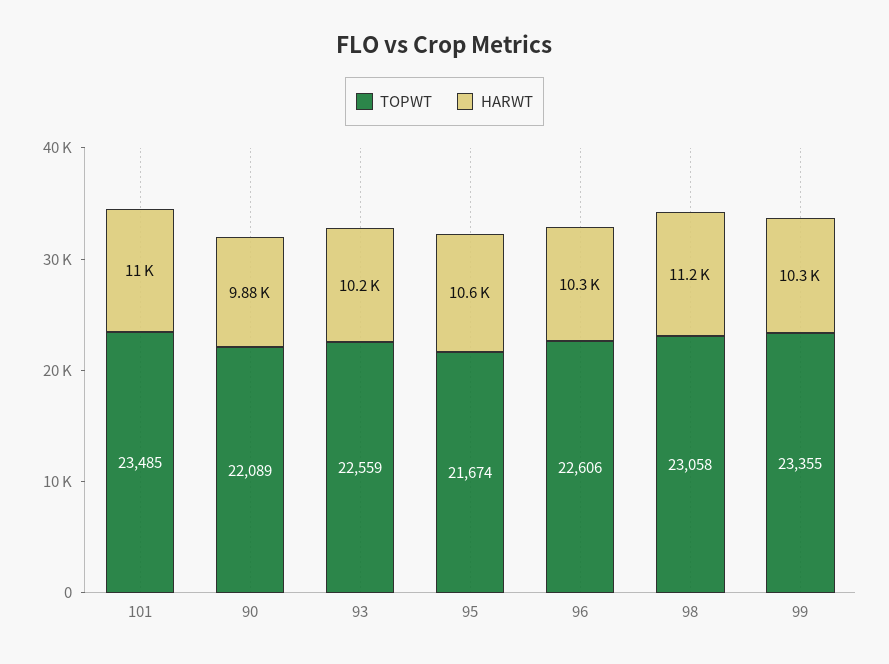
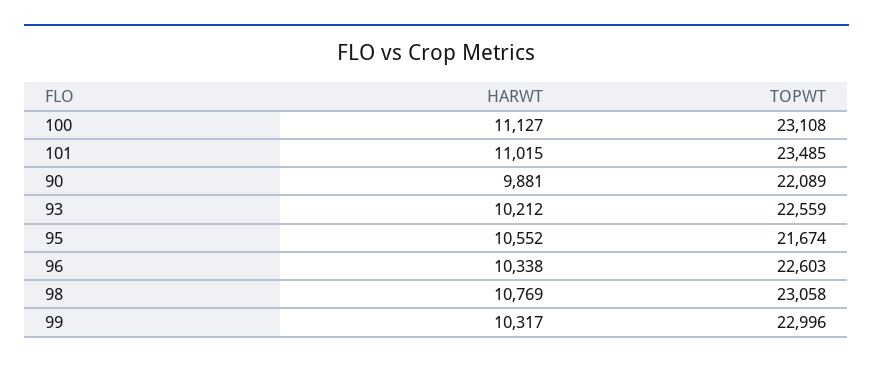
TOPWT, 96: 22606 -> 22603
HARWT, 98: 11200 -> 10769
TOPWT, 99: 23355 -> 22996
HARWT, 100: none -> 11127
TOPWT, 100: none -> 23108

